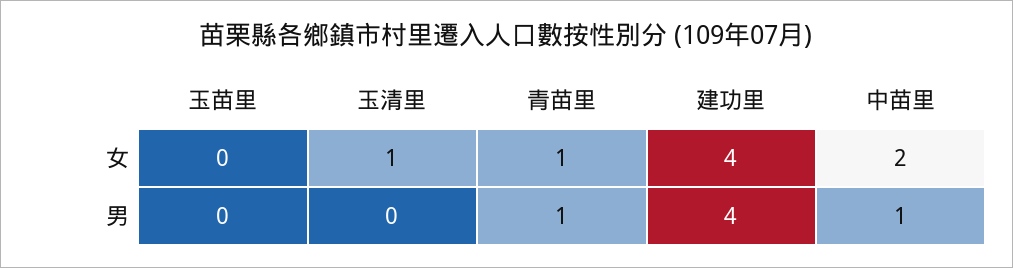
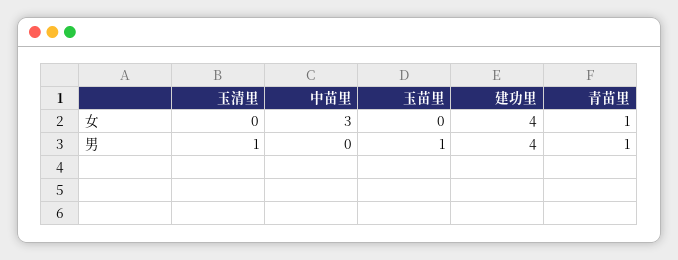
玉清里, 女: 1 -> 0
中苗里, 女: 2 -> 3
玉苗里, 男: 0 -> 1
玉清里, 男: 0 -> 1
中苗里, 男: 1 -> 0

